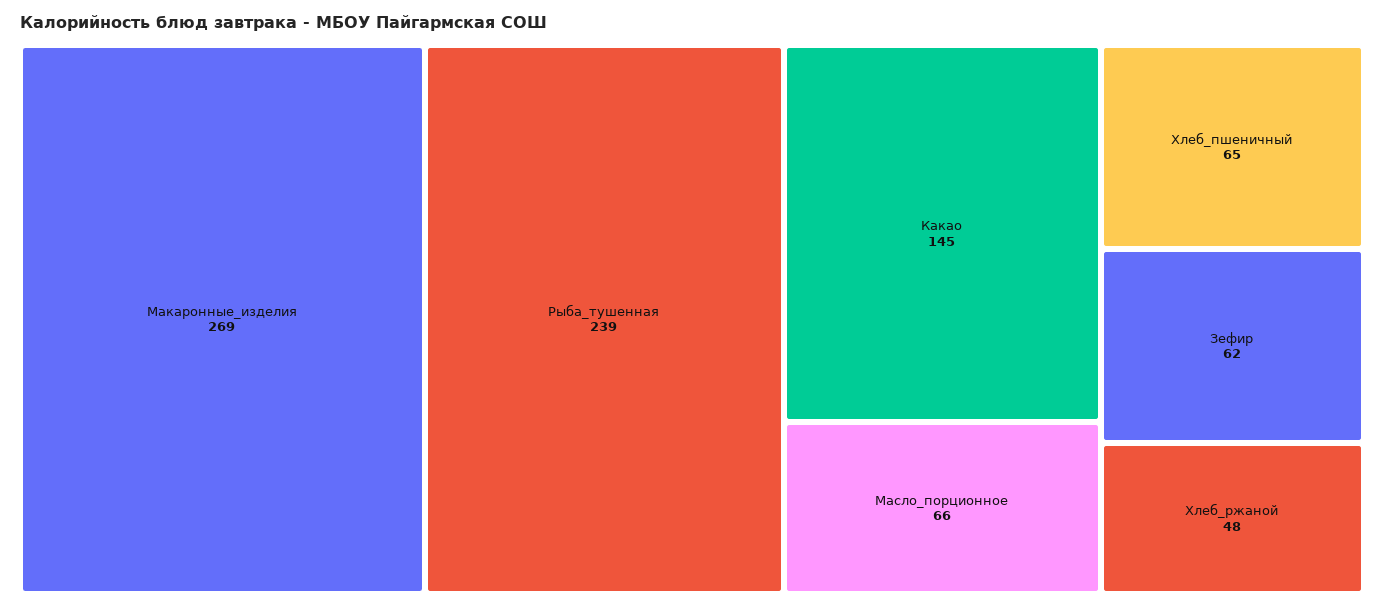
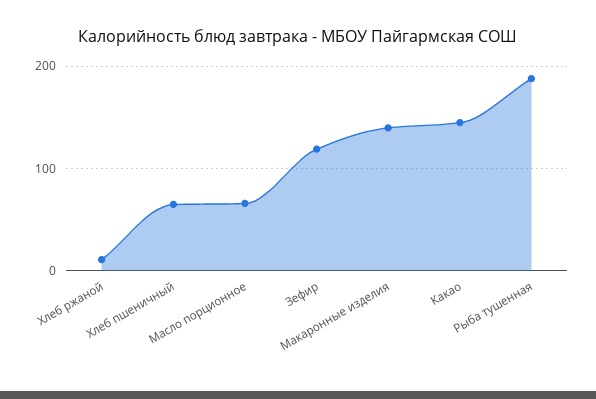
Макаронные_изделия: 269 -> 140
Рыба_тушенная: 239 -> 190
Зефир: 62 -> 120
Хлеб_ржаной: 48 -> 10

